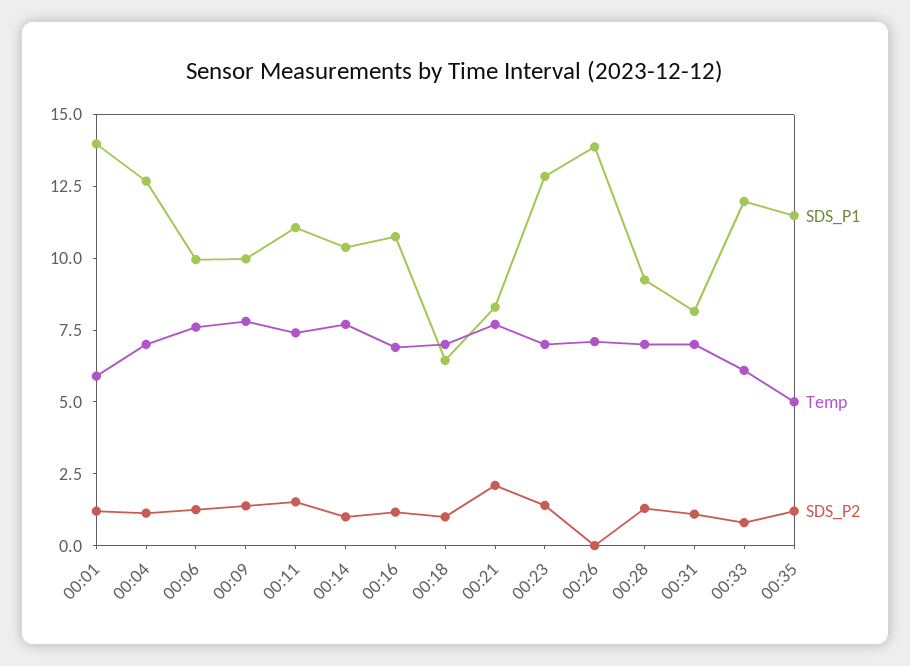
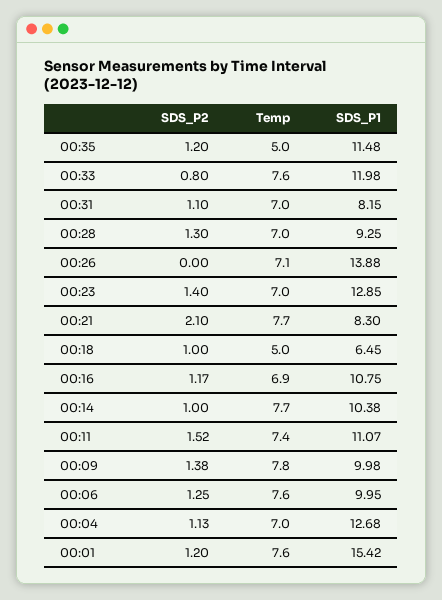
SDS_P1, 00:01: 14 -> 15.42
Temp, 00:01: 6 -> 7.6
Temp, 00:18: 7 -> 5
Temp, 00:33: 6 -> 7.6

